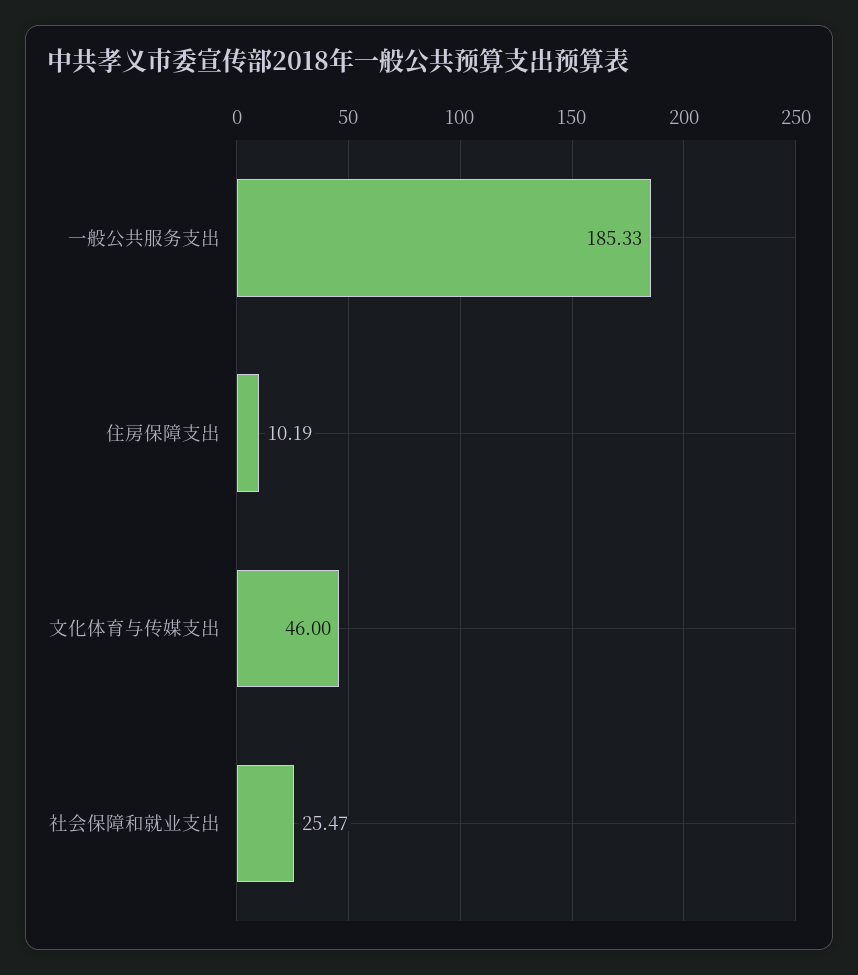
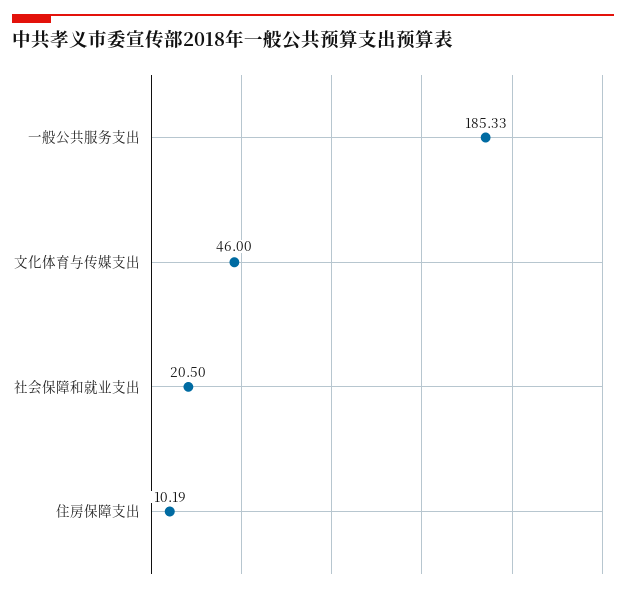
社会保障和就业支出: 25.47 -> 20.5

